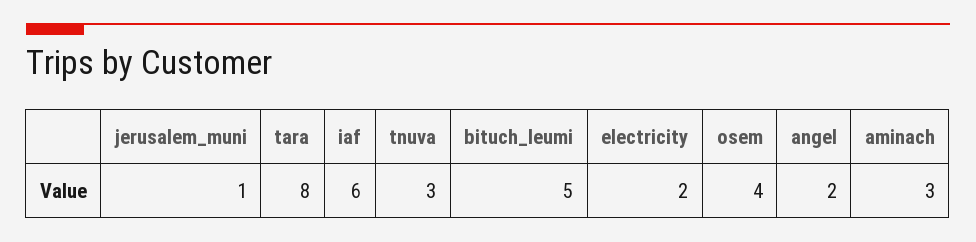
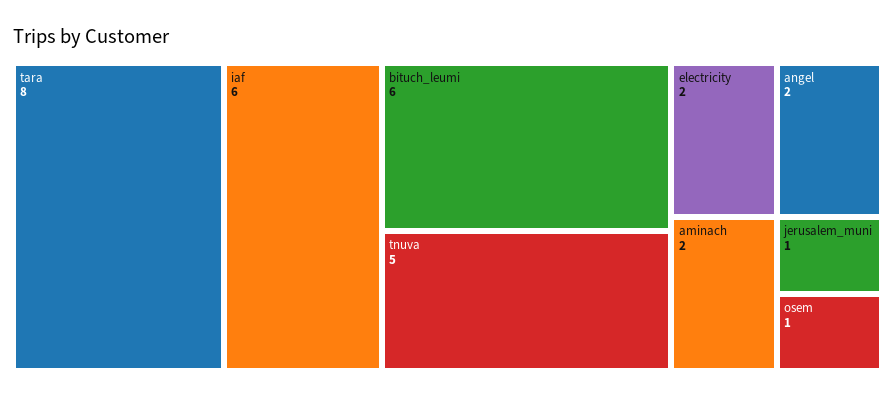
tnuva: 3 -> 5
bituch_leumi: 5 -> 6
osem: 4 -> 1
aminach: 3 -> 2

